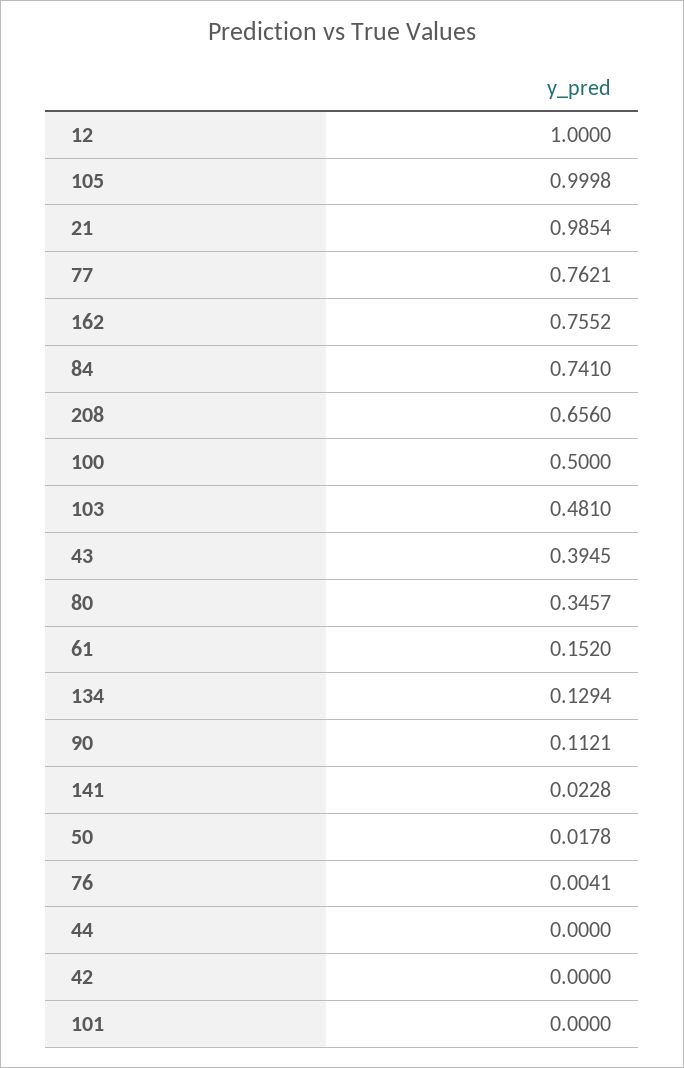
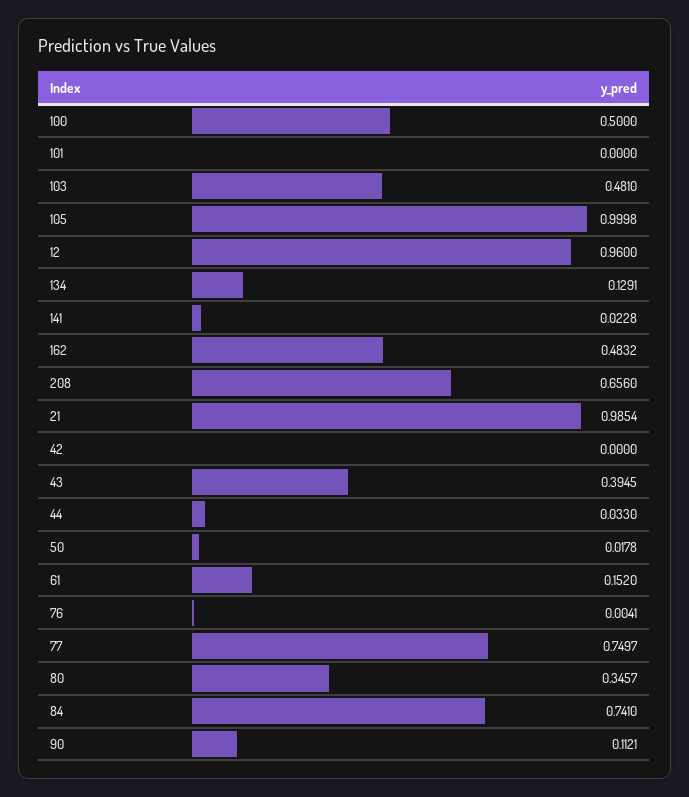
12: 1 -> 0.96
77: 0.7621 -> 0.7497
162: 0.7552 -> 0.4832
134: 0.1294 -> 0.1291
44: 0 -> 0.033

